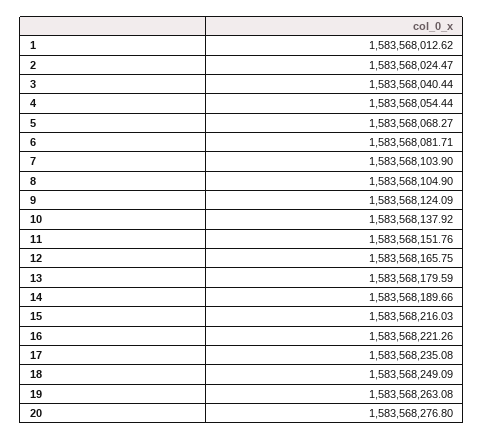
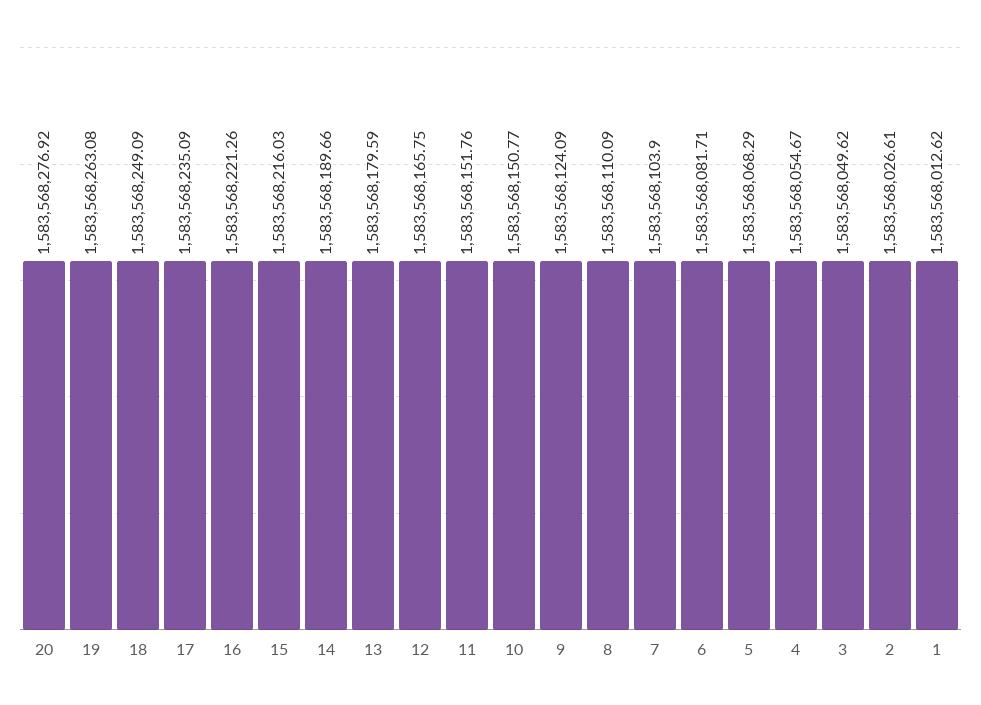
2: 1583568024.47 -> 1583568026.61
3: 1583568040.44 -> 1583568049.62
4: 1583568054.44 -> 1583568054.67
5: 1583568068.27 -> 1583568068.29
8: 1583568104.9 -> 1583568110.09
10: 1583568137.92 -> 1583568150.77
17: 1583568235.08 -> 1583568235.09
20: 1583568276.8 -> 1583568276.92

